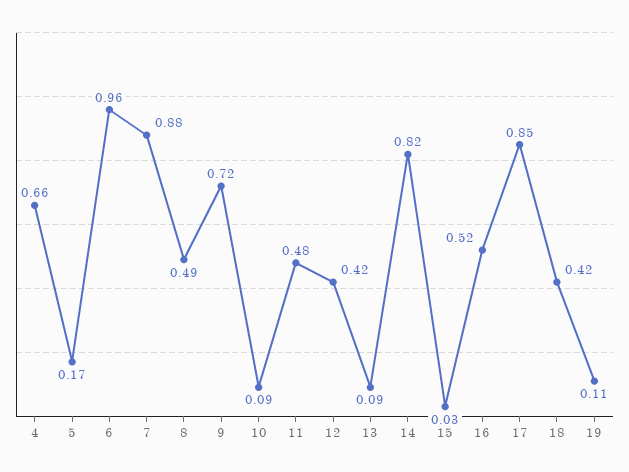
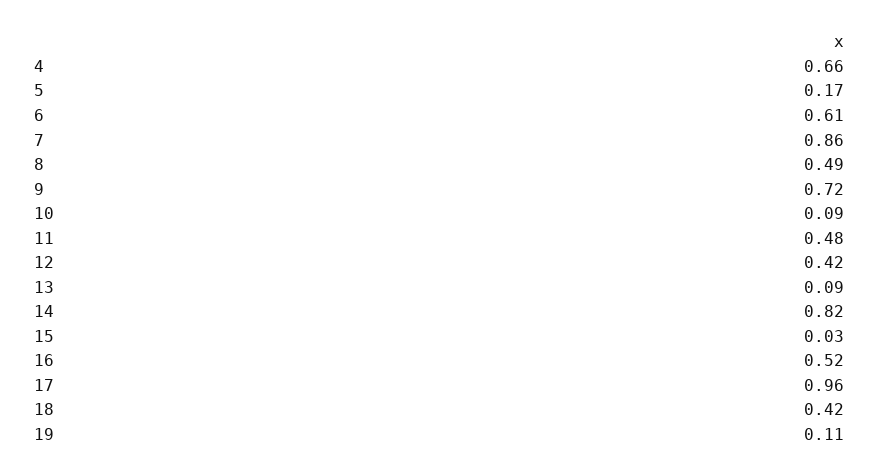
6: 0.96 -> 0.61
7: 0.88 -> 0.86
17: 0.85 -> 0.96

